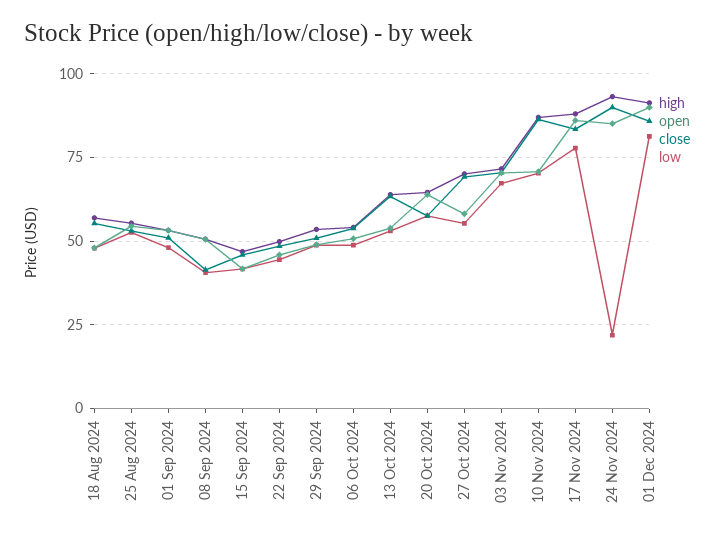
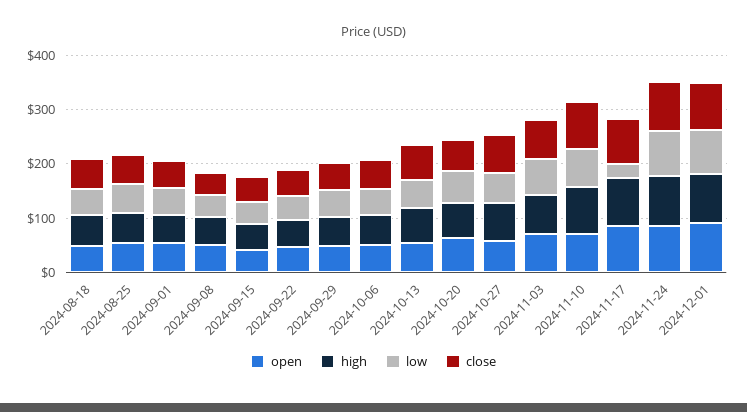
low, 17 Nov 2024: 77.5 -> 20
low, 24 Nov 2024: 22.5 -> 80

